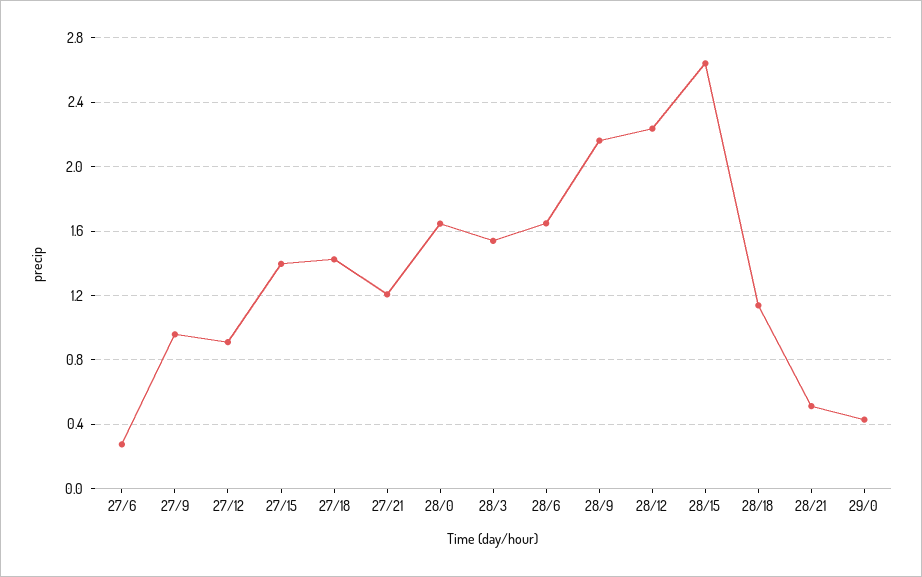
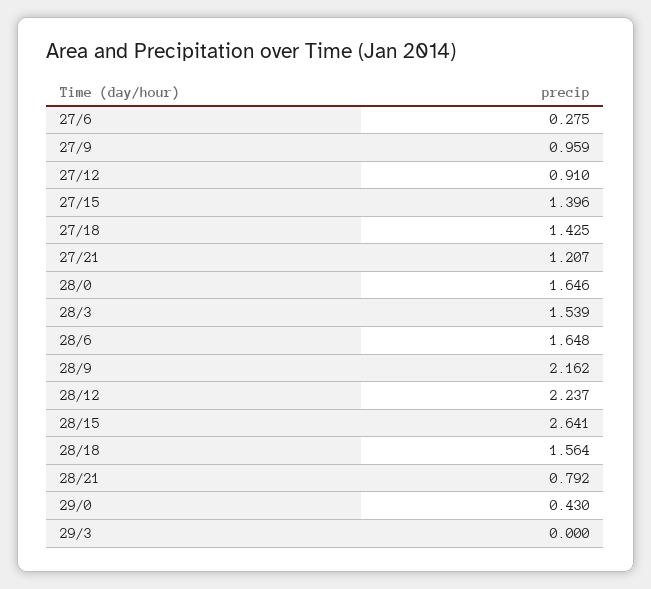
28/18: 1.15 -> 1.564
28/21: 0.5 -> 0.792
29/3: none -> 0

